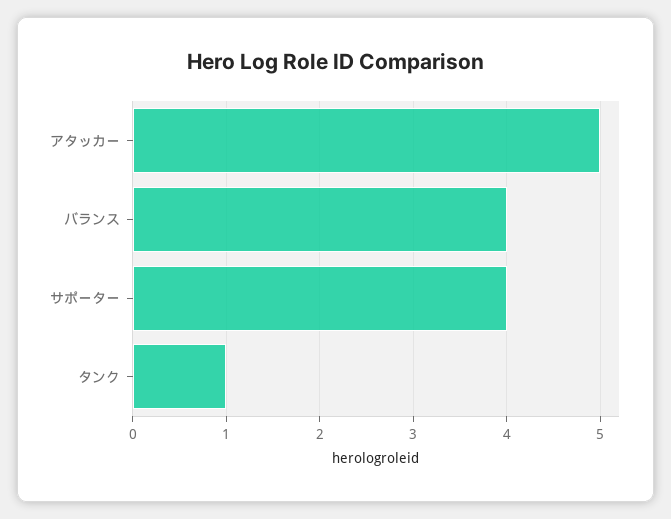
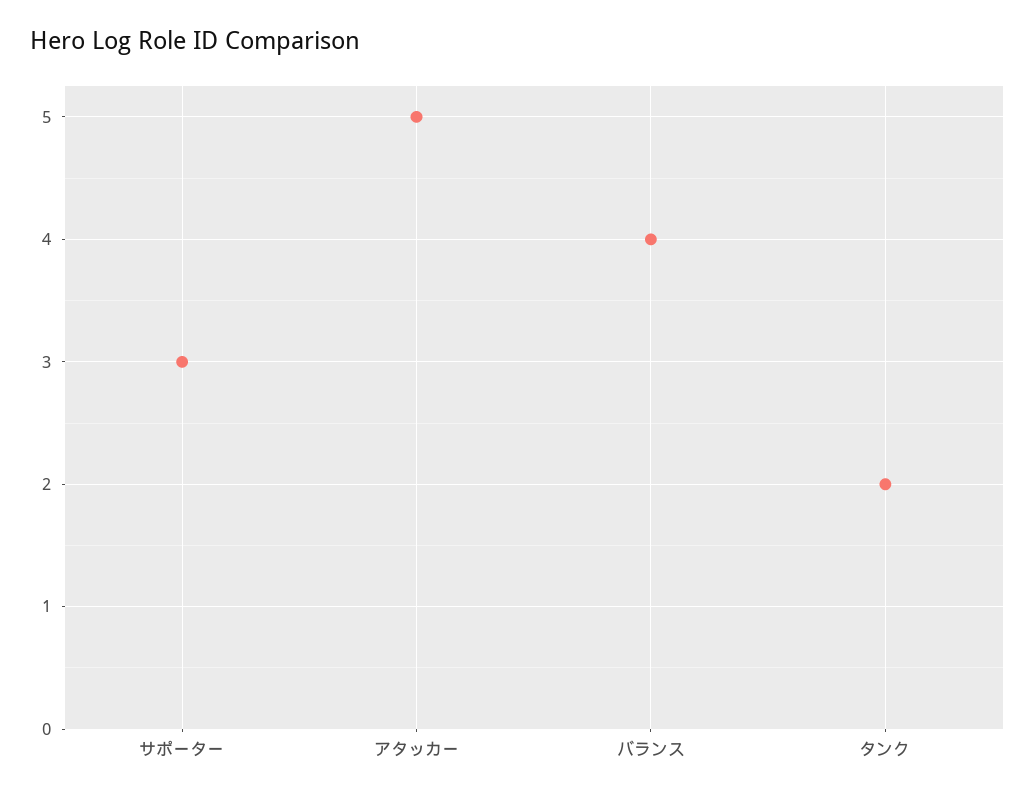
サポーター: 4 -> 3
タンク: 1 -> 2

